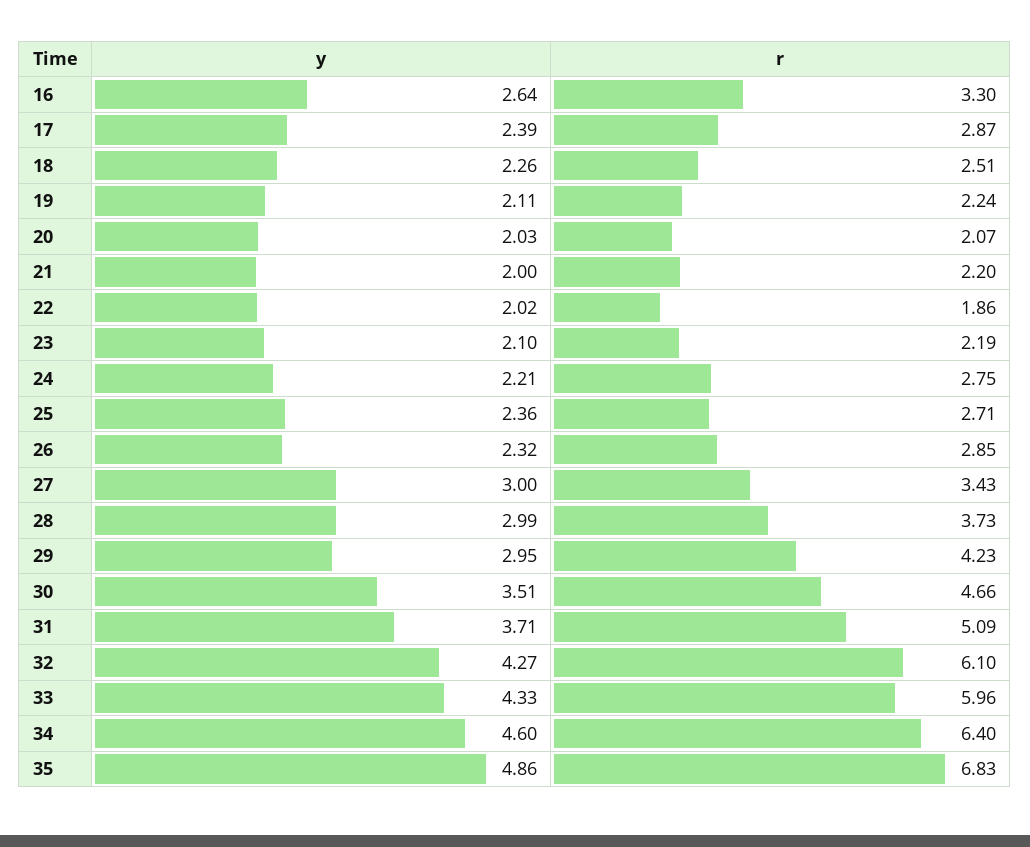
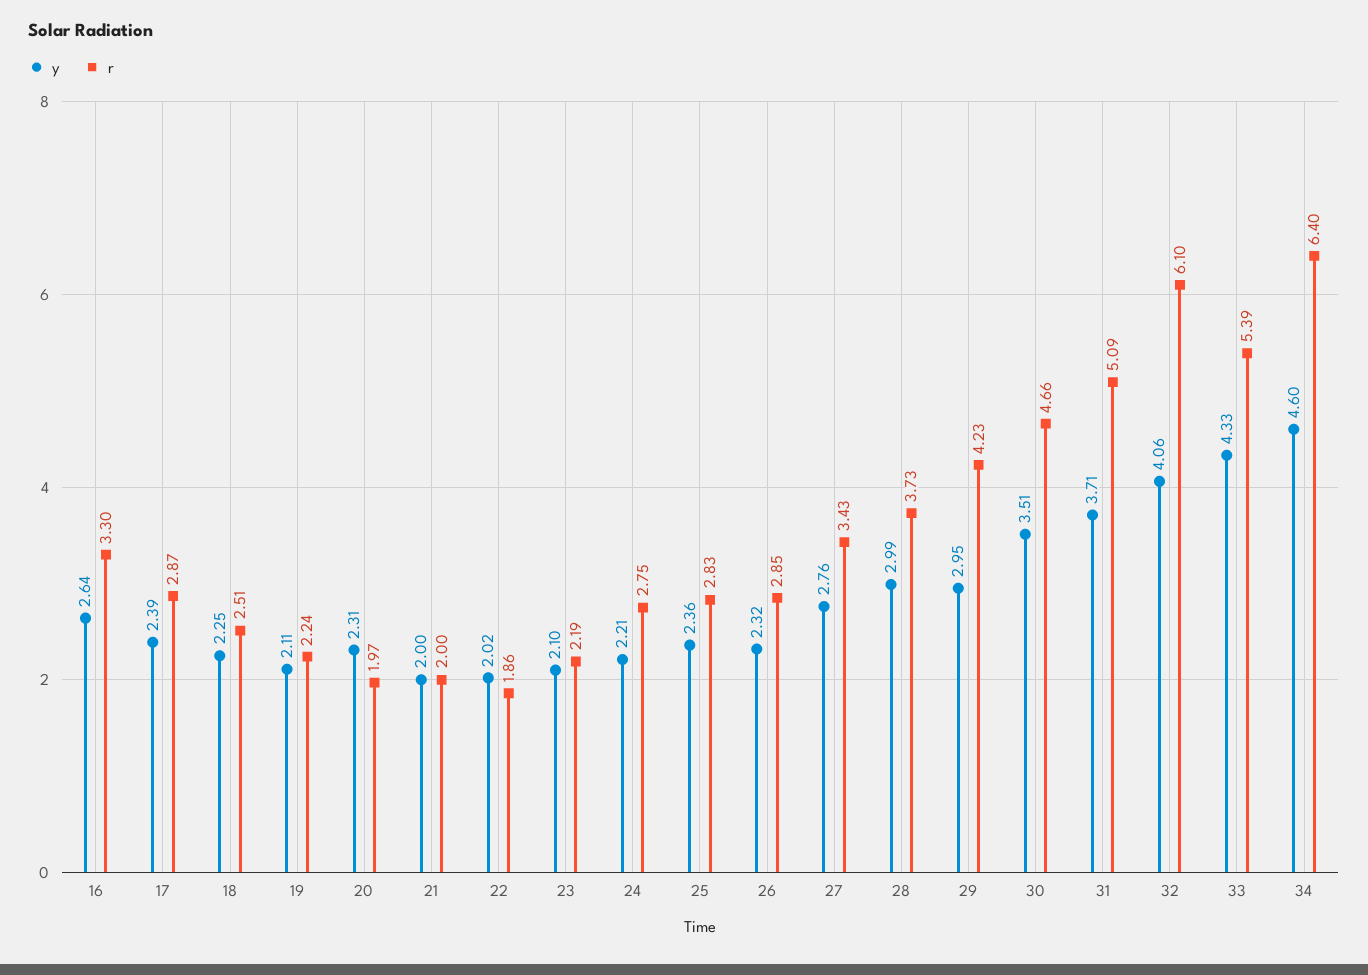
y, 18: 2.26 -> 2.25
y, 20: 2.03 -> 2.31
r, 20: 2.07 -> 1.97
r, 21: 2.2 -> 2
r, 25: 2.71 -> 2.83
y, 27: 3 -> 2.76
y, 32: 4.27 -> 4.06
r, 33: 5.96 -> 5.39
y, 35: 4.86 -> none
r, 35: 6.83 -> none

